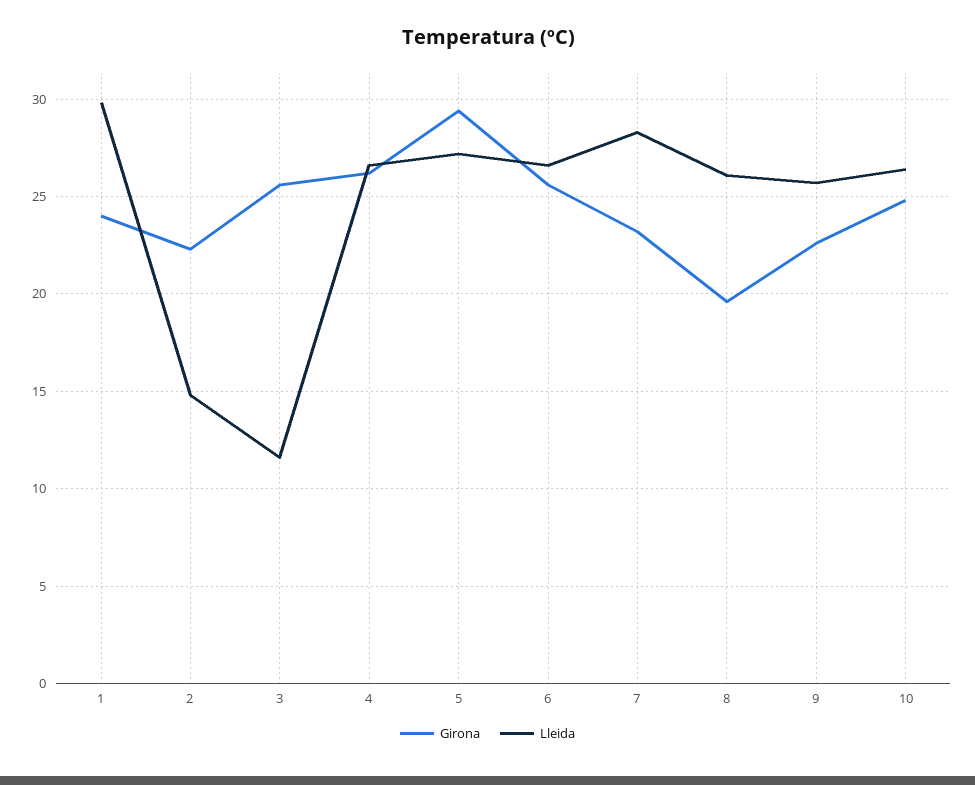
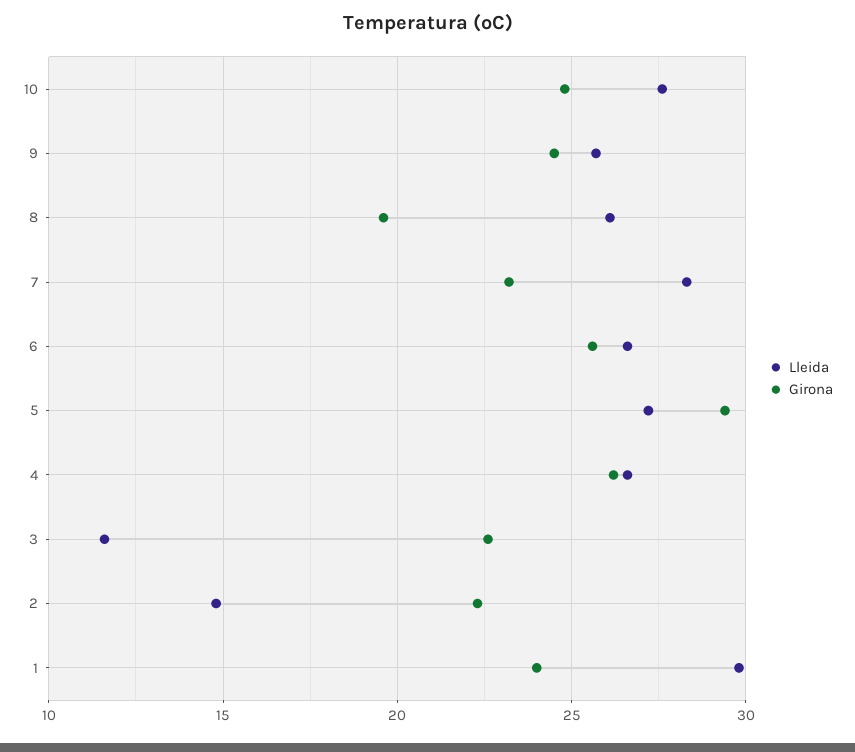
Girona, 3: 25.5 -> 22.5
Girona, 9: 22.5 -> 24.5
Lleida, 10: 26.5 -> 27.5

